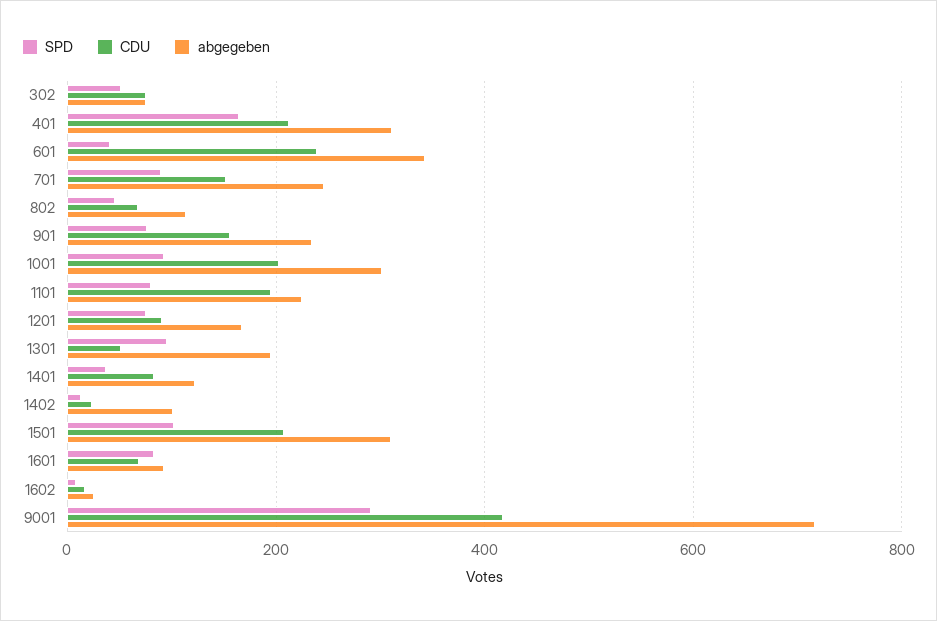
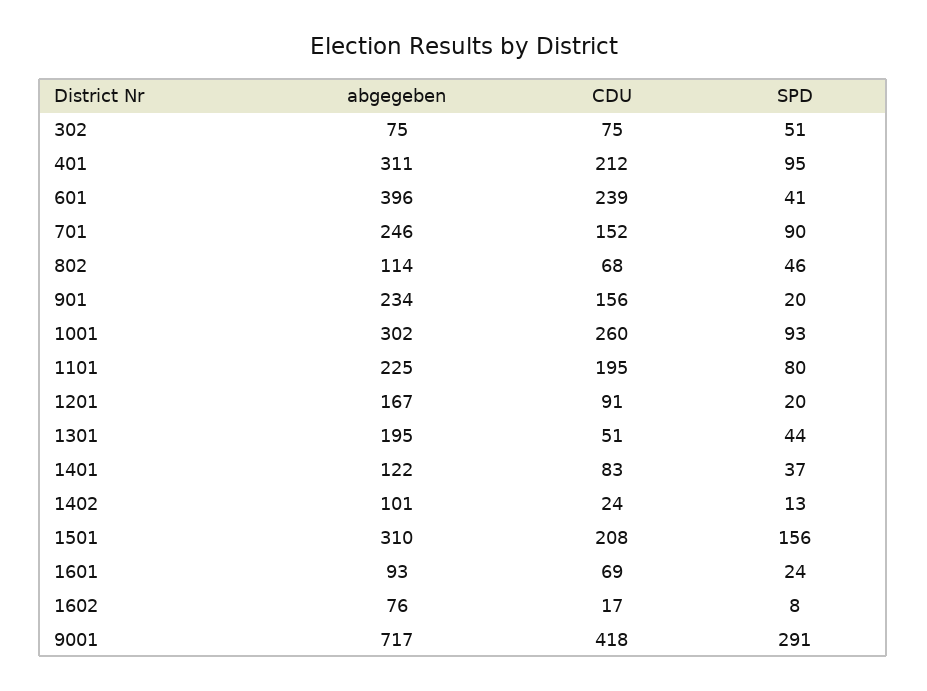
SPD, 401: 160 -> 95
abgegeben, 601: 340 -> 396
SPD, 901: 80 -> 20
CDU, 1001: 200 -> 260
SPD, 1201: 80 -> 20
SPD, 1301: 100 -> 44
SPD, 1501: 100 -> 156
SPD, 1601: 80 -> 24
abgegeben, 1602: 20 -> 76

